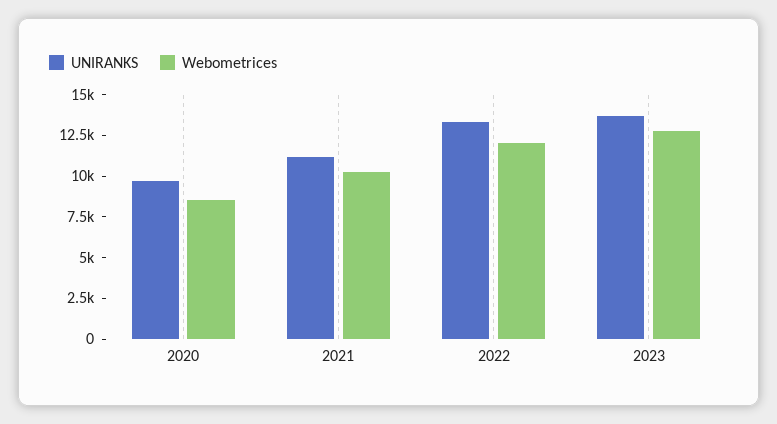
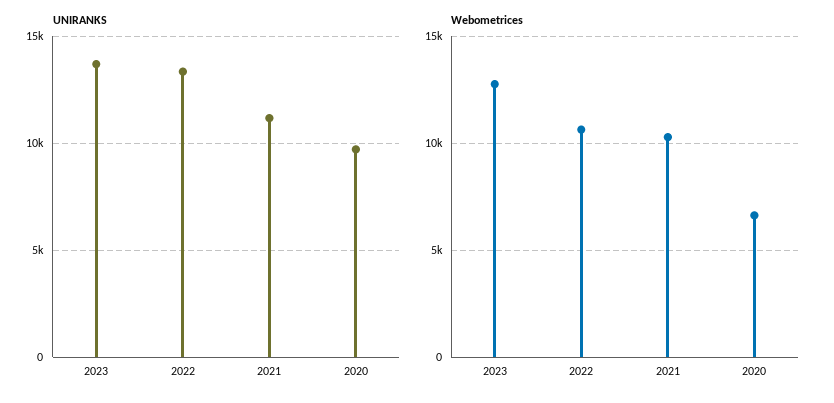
Webometrices, 2020: 8500 -> 6500
Webometrices, 2022: 12000 -> 10500

